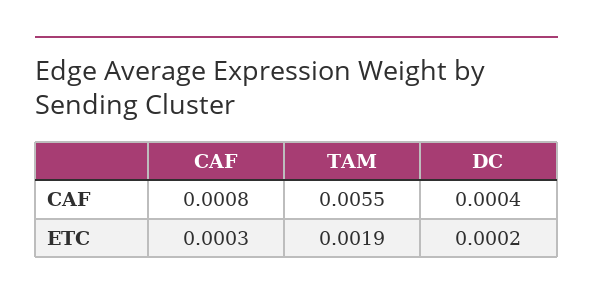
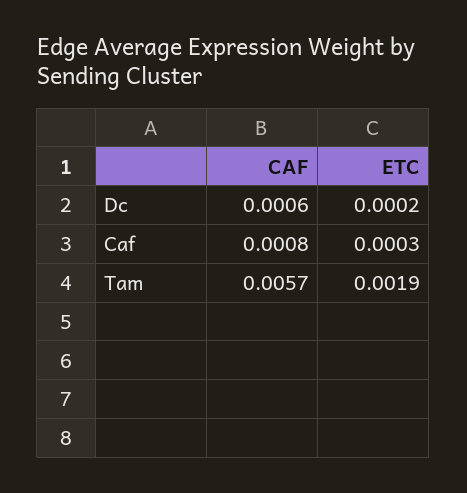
TAM, CAF: 0.0055 -> 0.0057
DC, CAF: 0.0004 -> 0.0006

